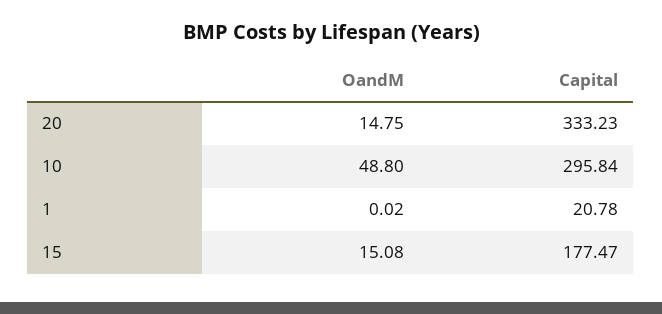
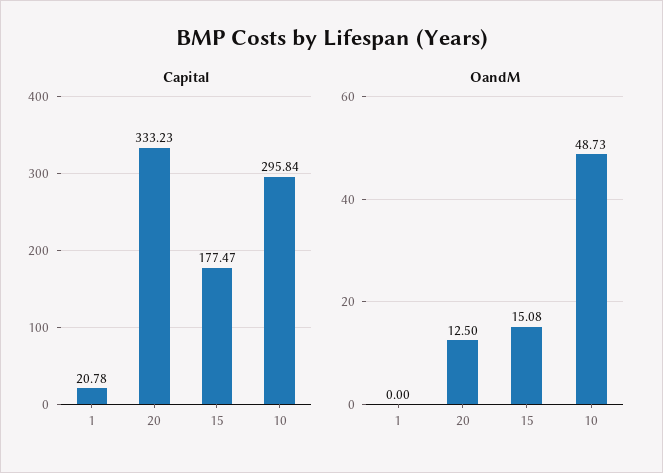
OandM, 20: 14.75 -> 12.5
OandM, 10: 48.8 -> 48.73
OandM, 1: 0.02 -> 0

